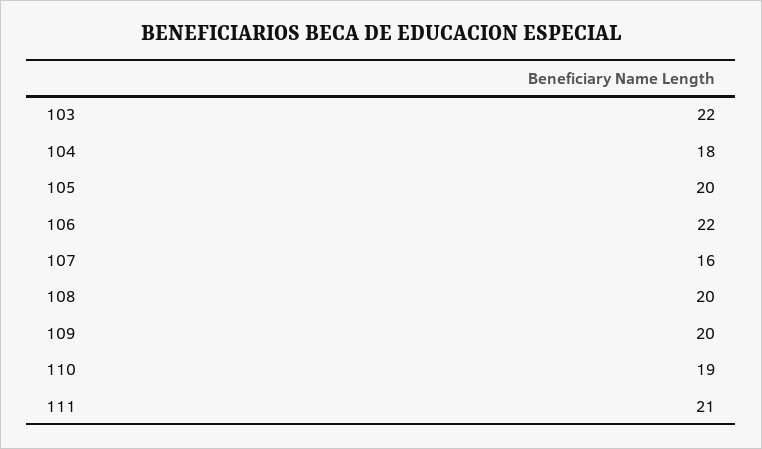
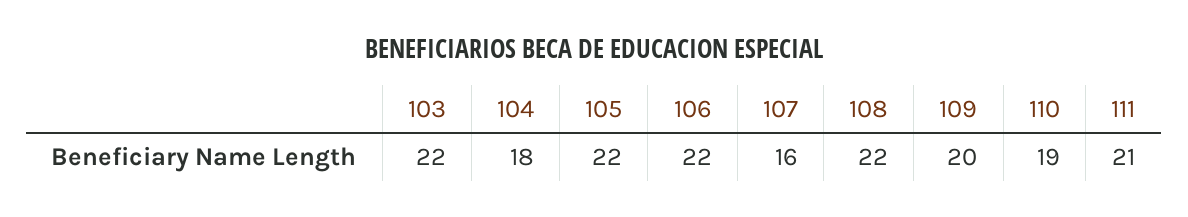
105: 20 -> 22
108: 20 -> 22

